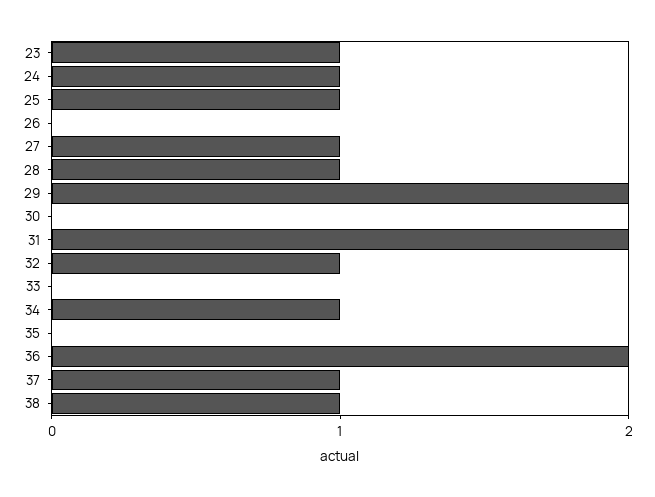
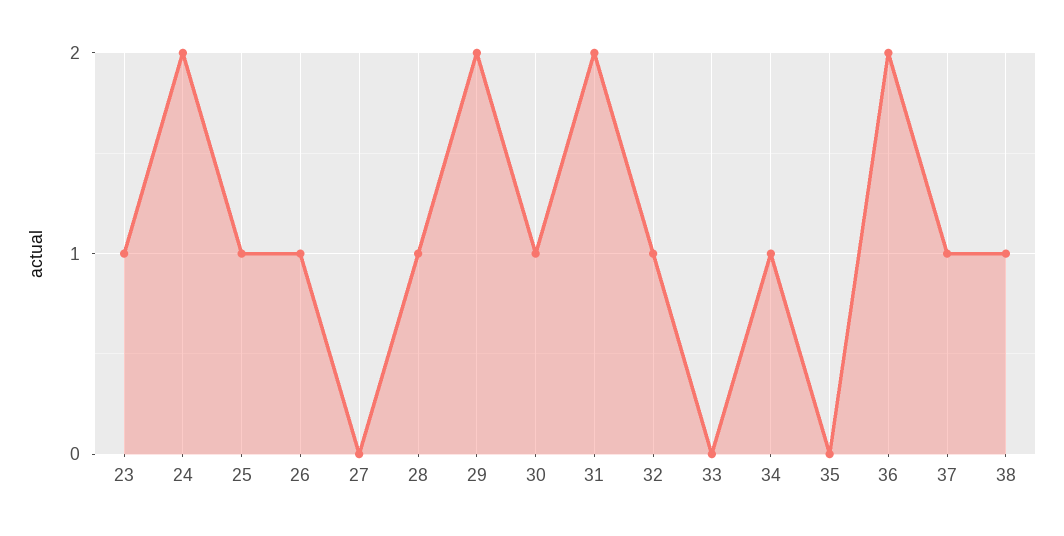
24: 1 -> 2
26: 0 -> 1
27: 1 -> 0
30: 0 -> 1

